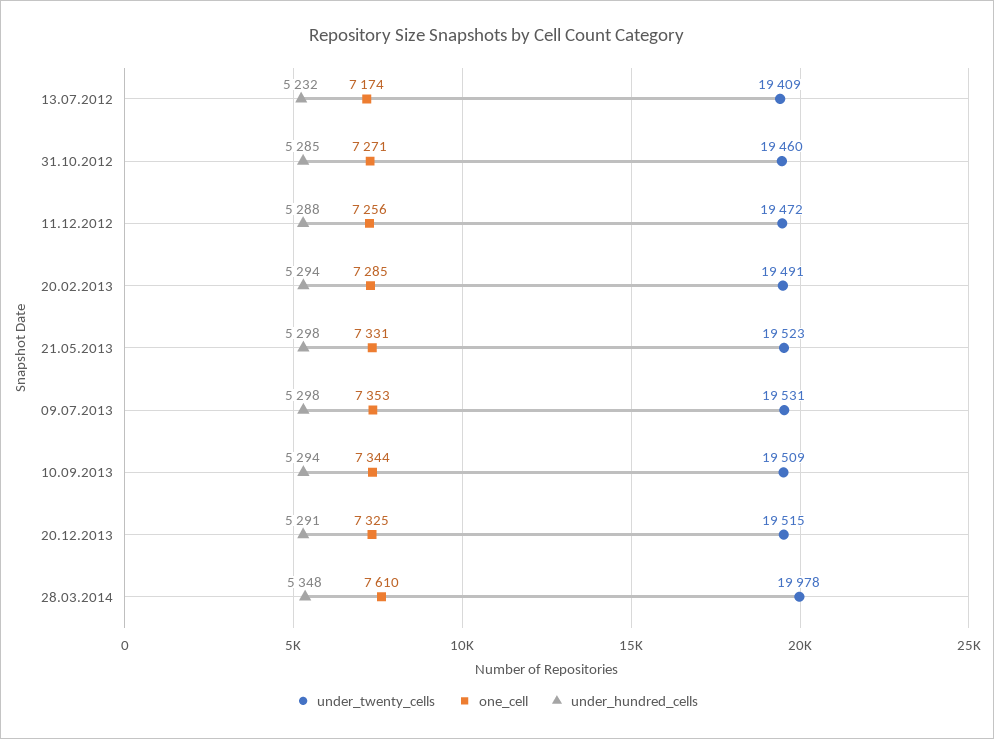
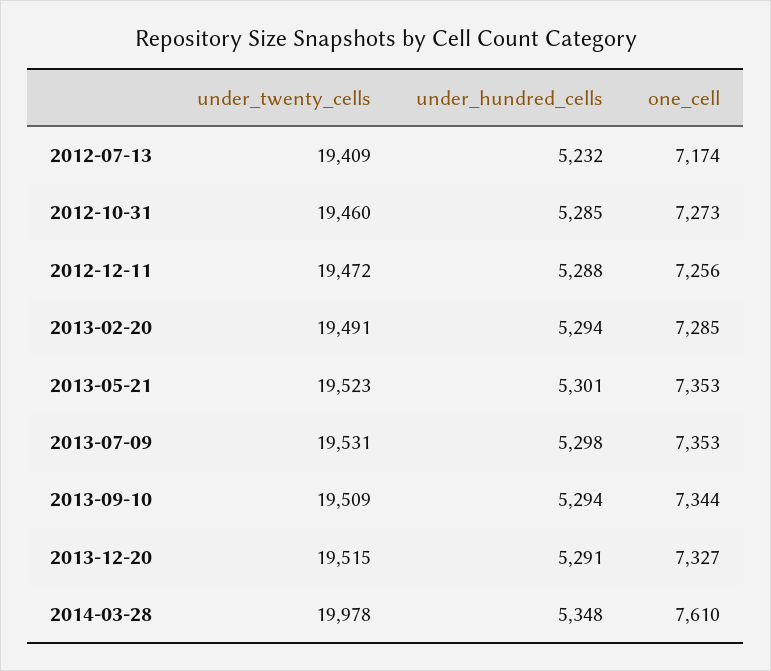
one_cell, 31.10.2012: 7271 -> 7273
one_cell, 21.05.2013: 7331 -> 7353
under_hundred_cells, 21.05.2013: 5298 -> 5301
one_cell, 20.12.2013: 7325 -> 7327

